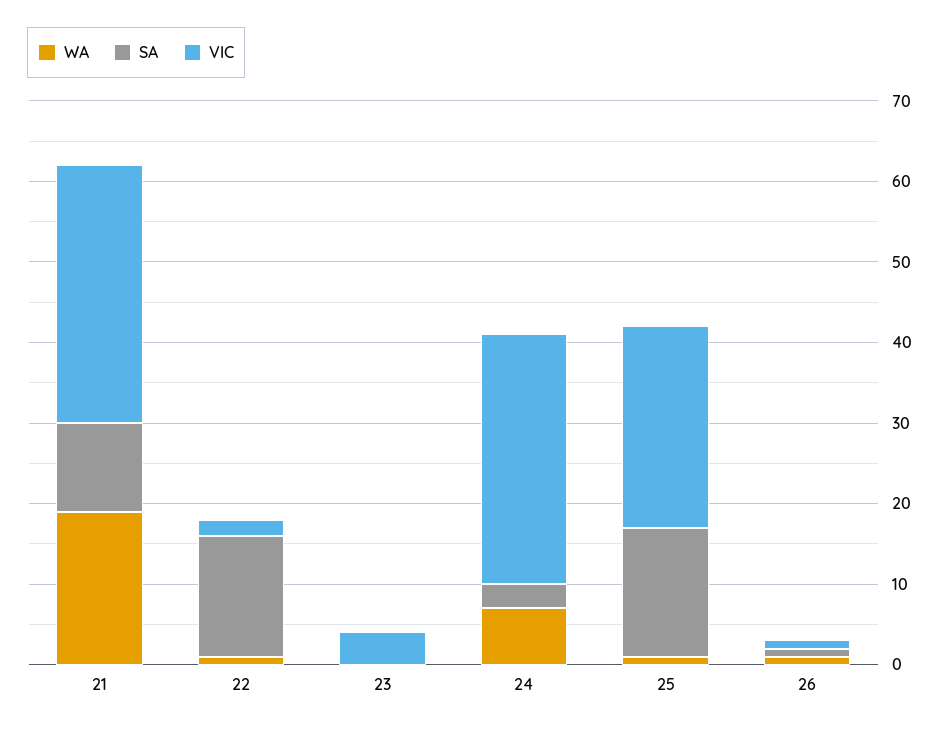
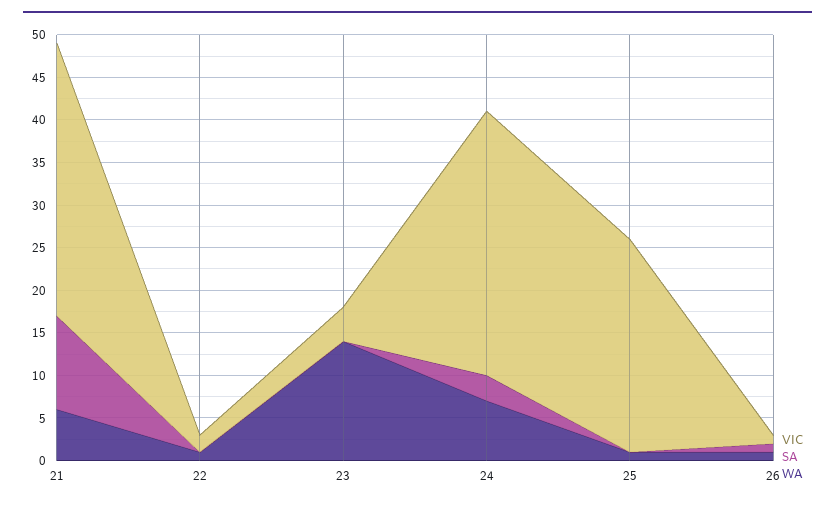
WA, 21: 19 -> 6
SA, 22: 15 -> 0
WA, 23: 0 -> 14
SA, 25: 16 -> 0

